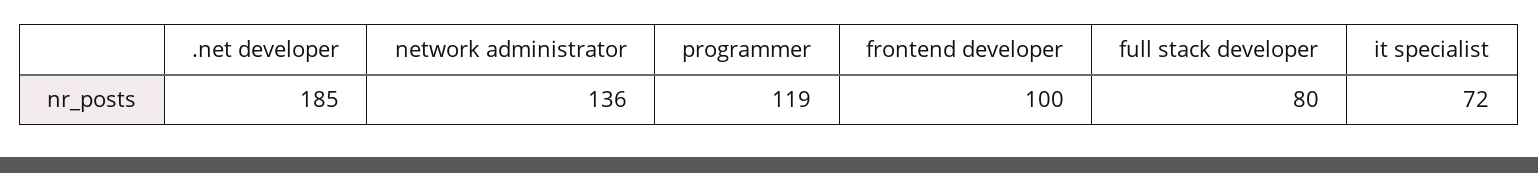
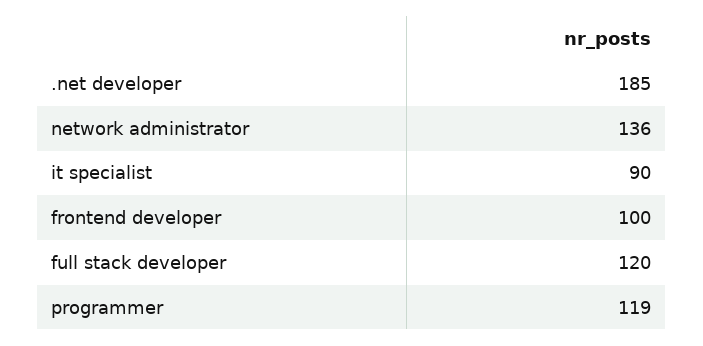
full stack developer: 80 -> 120
it specialist: 72 -> 90

